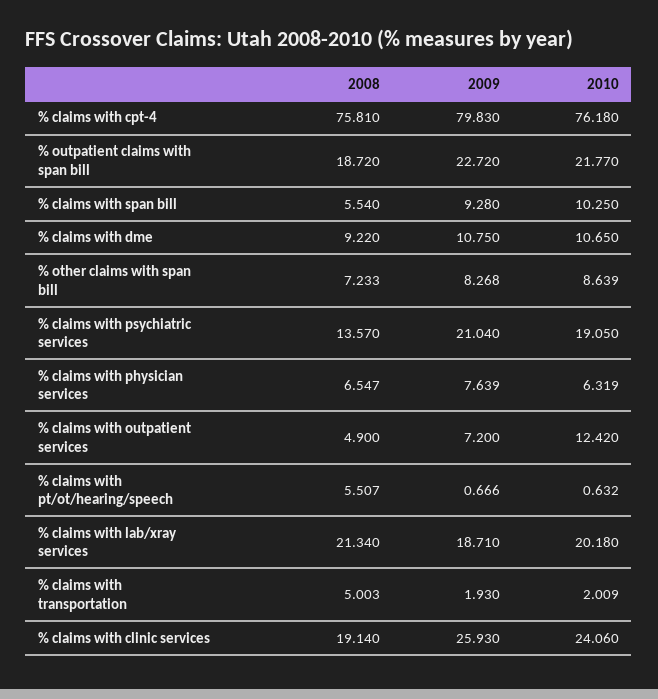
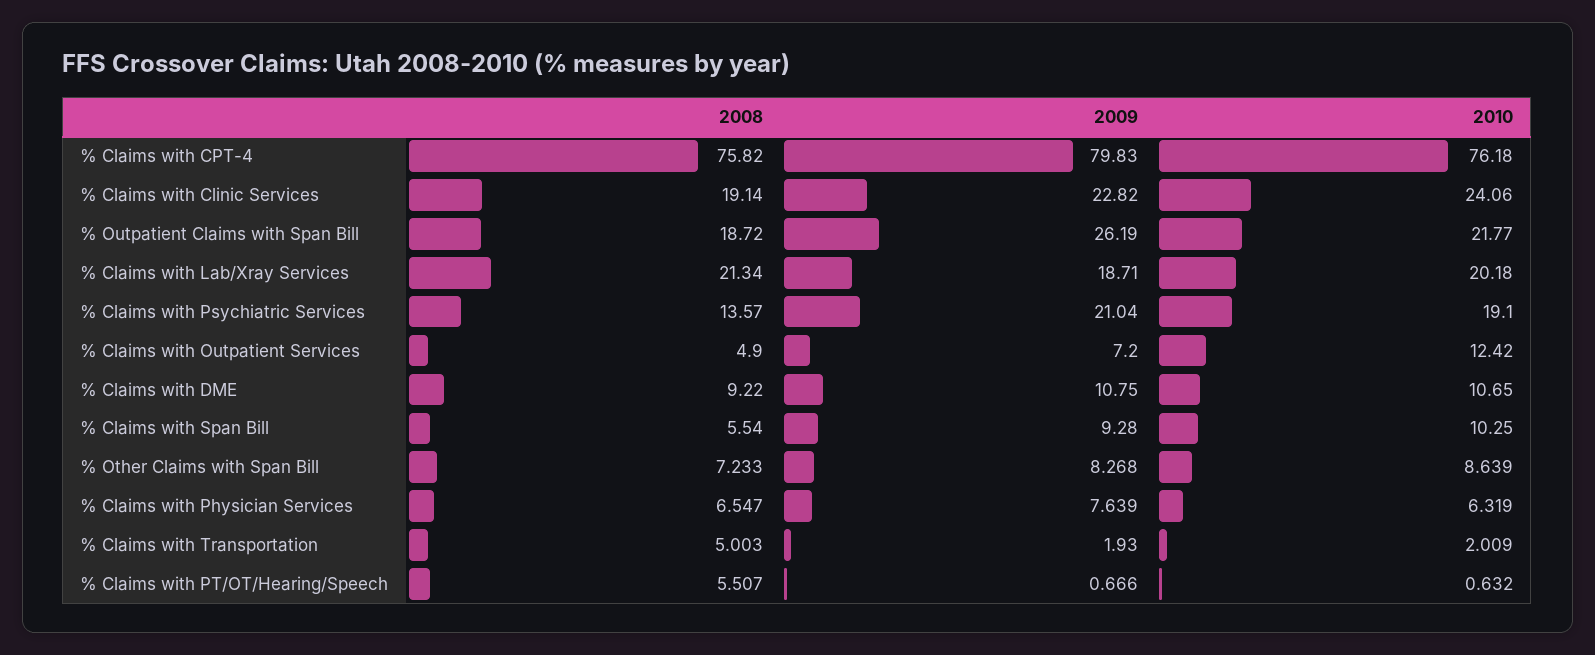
2008, % claims with cpt-4: 75.81 -> 75.82
2009, % outpatient claims with span bill: 22.72 -> 26.19
2010, % claims with psychiatric services: 19.05 -> 19.1
2009, % claims with clinic services: 25.93 -> 22.82

